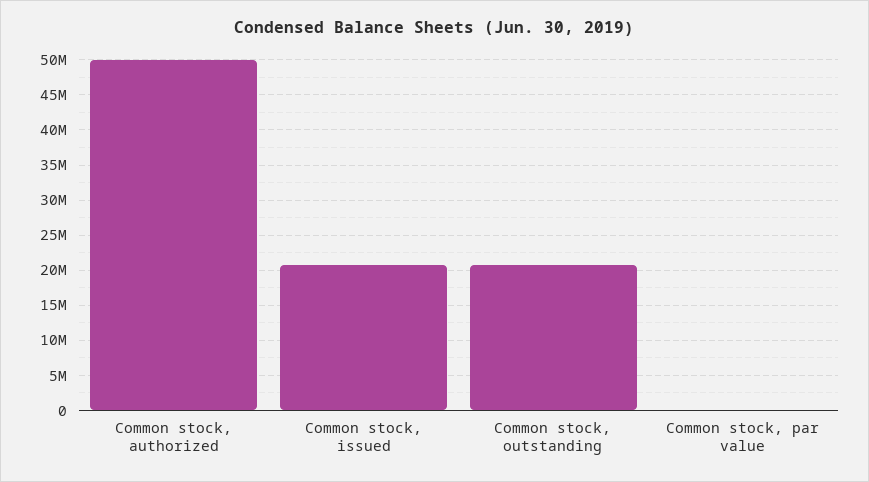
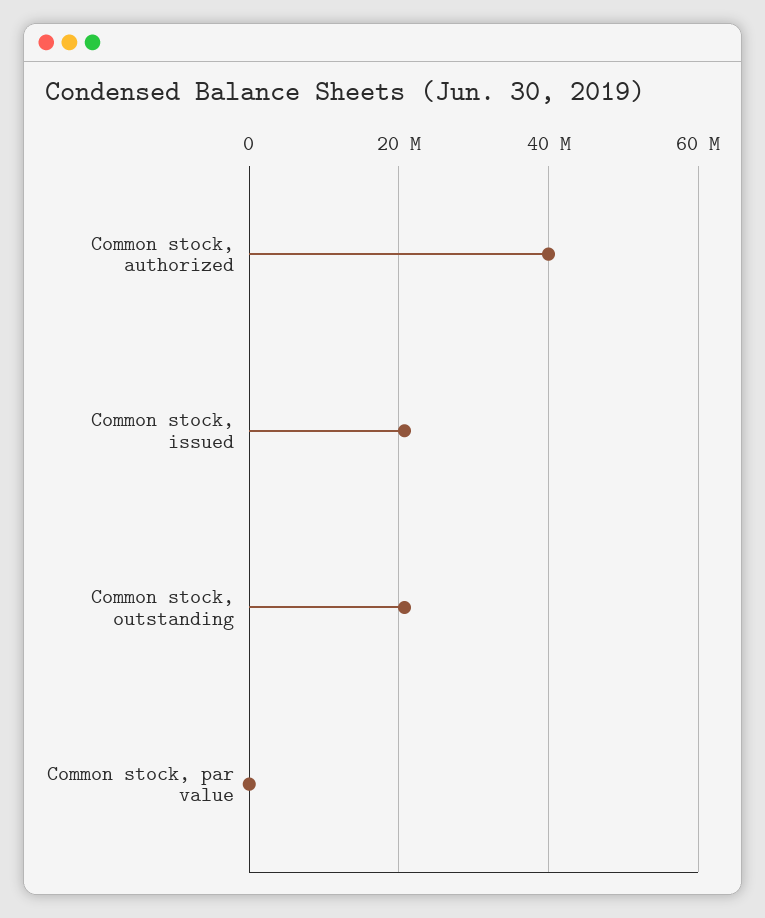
Common stock, authorized: 50000000 -> 40000000

